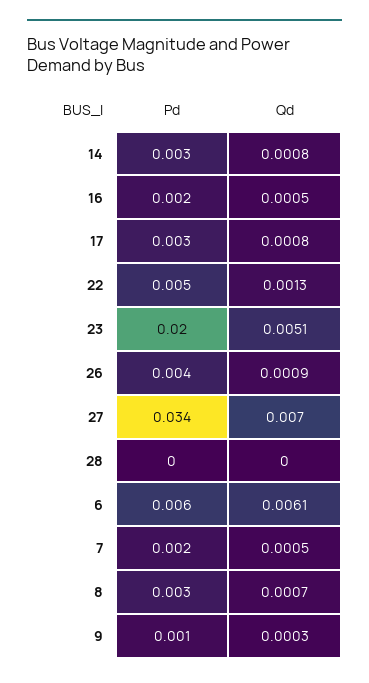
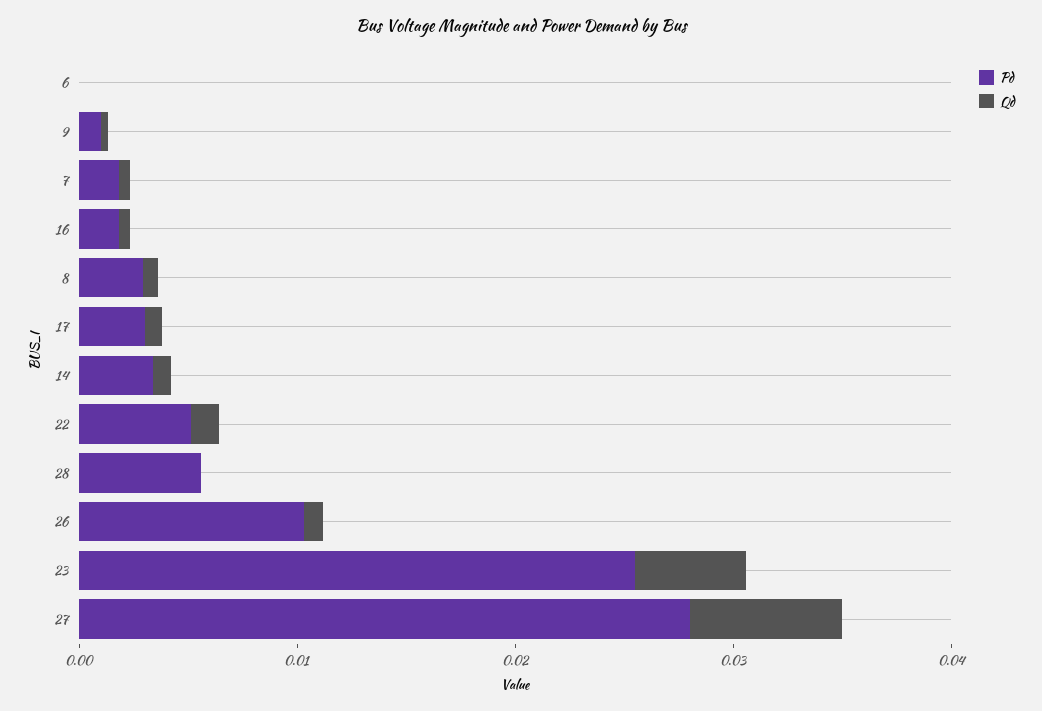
Pd, 23: 0.02 -> 0.026
Pd, 26: 0.004 -> 0.01
Pd, 27: 0.034 -> 0.028
Pd, 28: 0 -> 0.006
Pd, 6: 0.006 -> 0
Qd, 6: 0.0061 -> 0

